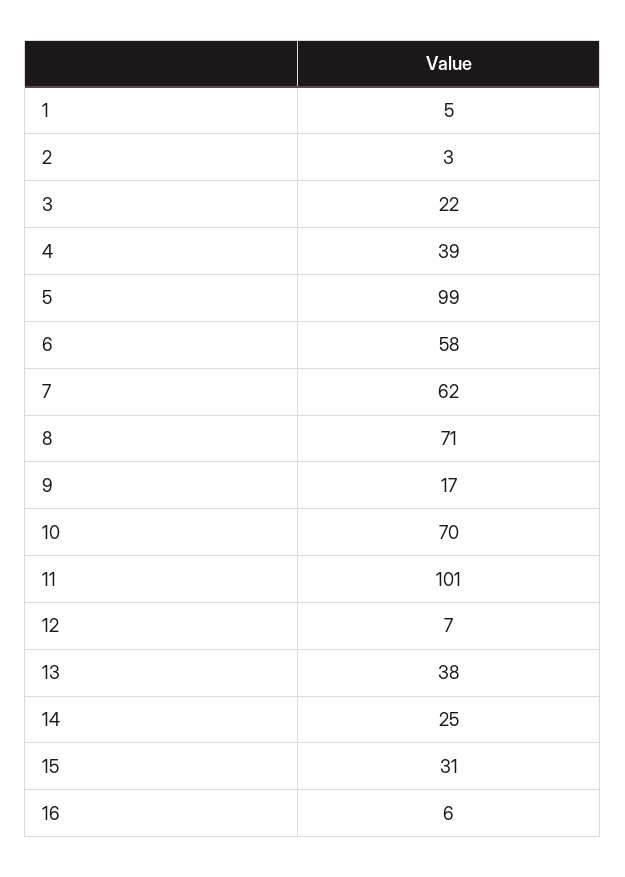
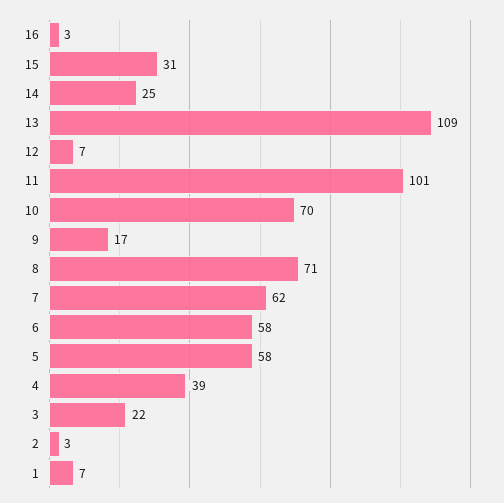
1: 5 -> 7
5: 99 -> 58
13: 38 -> 109
16: 6 -> 3

